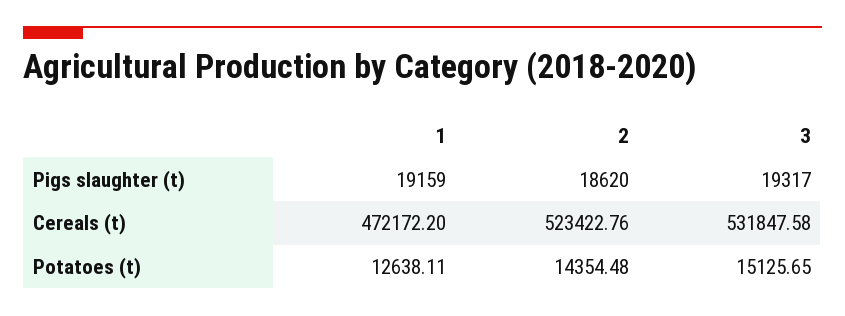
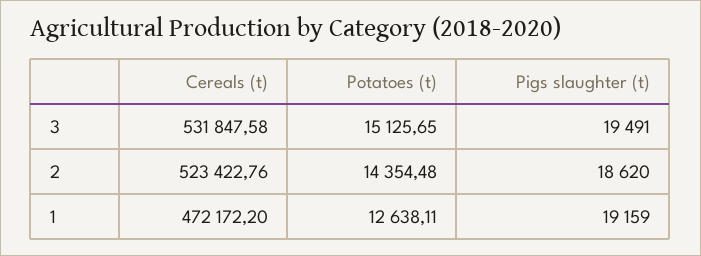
3, Pigs slaughter (t): 19317 -> 19491

